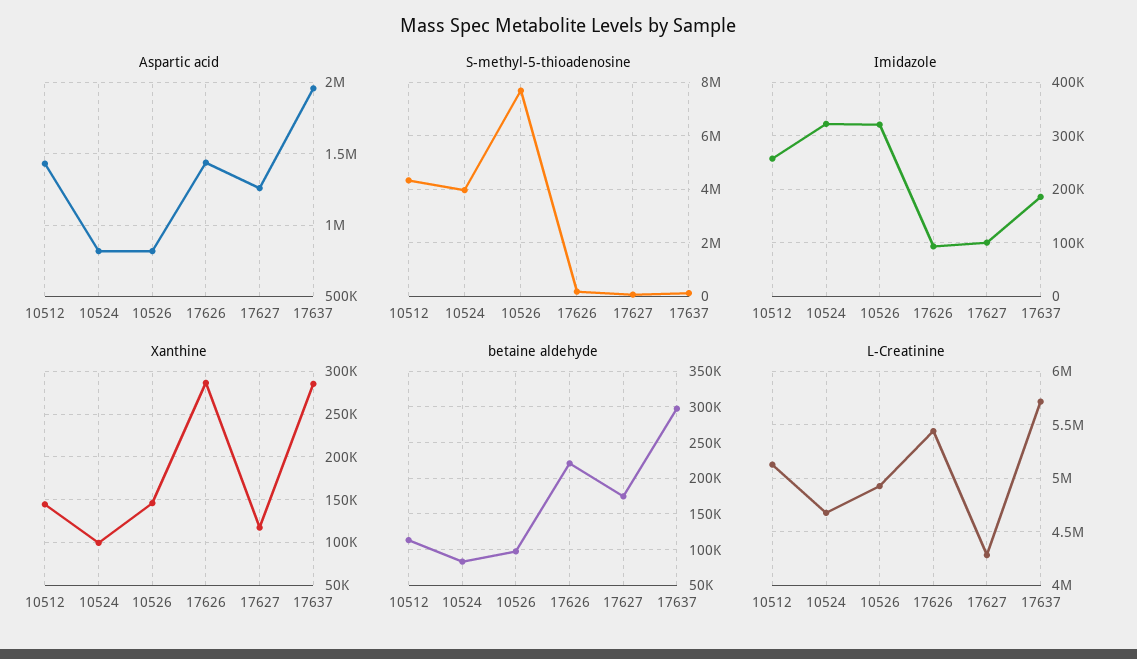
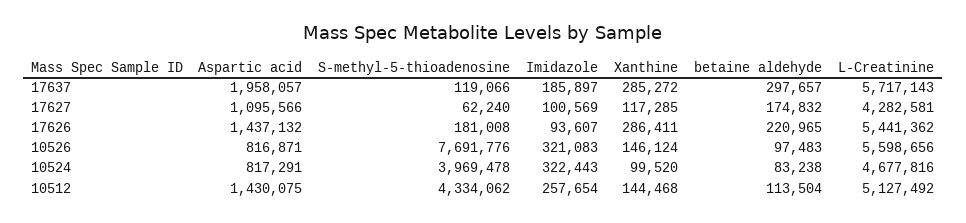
Aspartic acid, 17627: 1250000 -> 1095566
L-Creatinine, 10526: 4900000 -> 5598656

